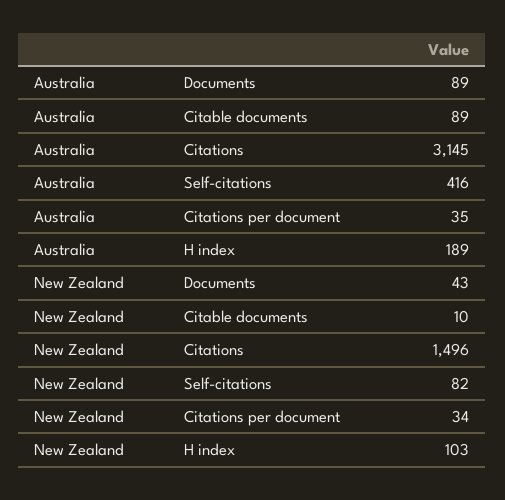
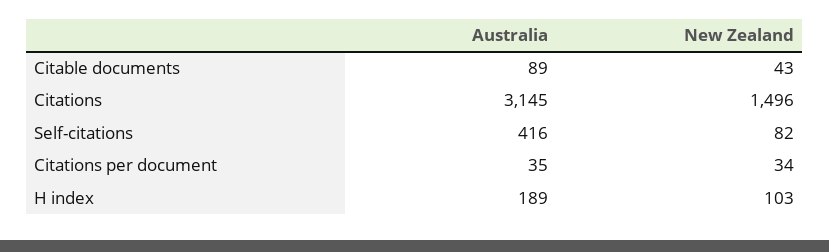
Australia, Documents: 89 -> none
New Zealand, Documents: 43 -> none
New Zealand, Citable documents: 10 -> 43

